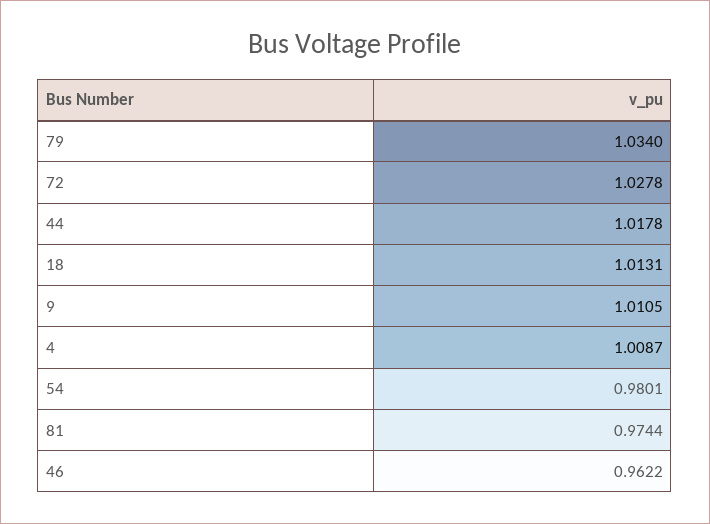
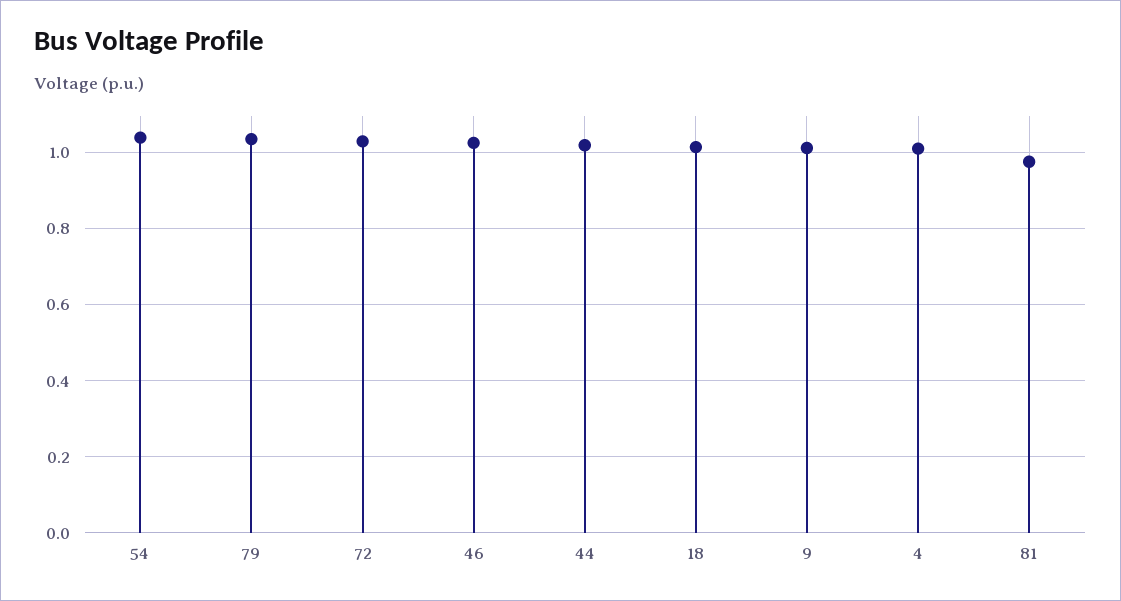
54: 0.9801 -> 1.04
46: 0.9622 -> 1.02

